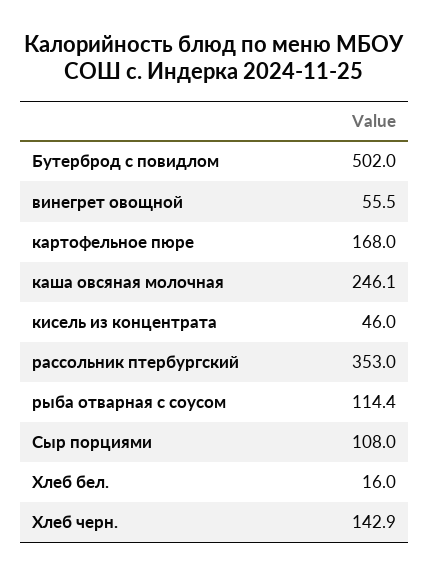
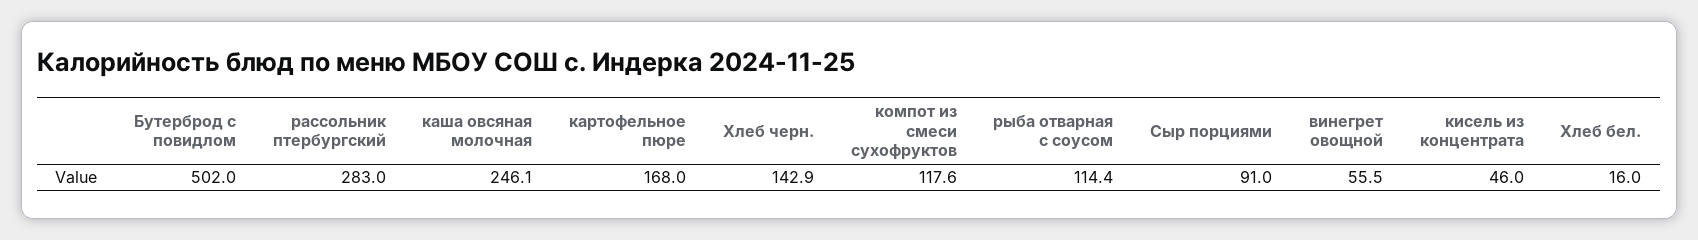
рассольник птербургский: 353 -> 283
Сыр порциями: 108 -> 91
компот из смеси сухофруктов: none -> 117.6

